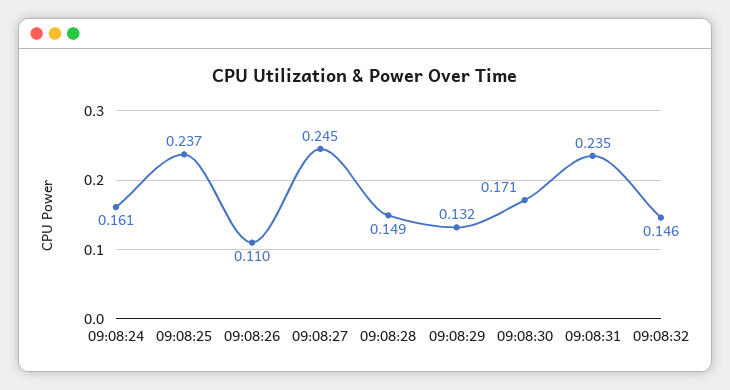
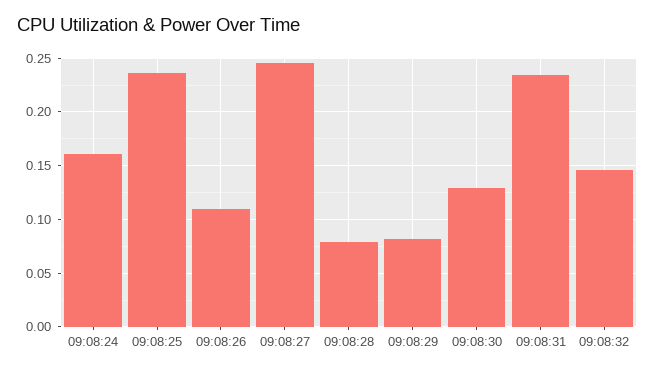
09:08:28: 0.149 -> 0.08
09:08:29: 0.132 -> 0.08
09:08:30: 0.171 -> 0.13

